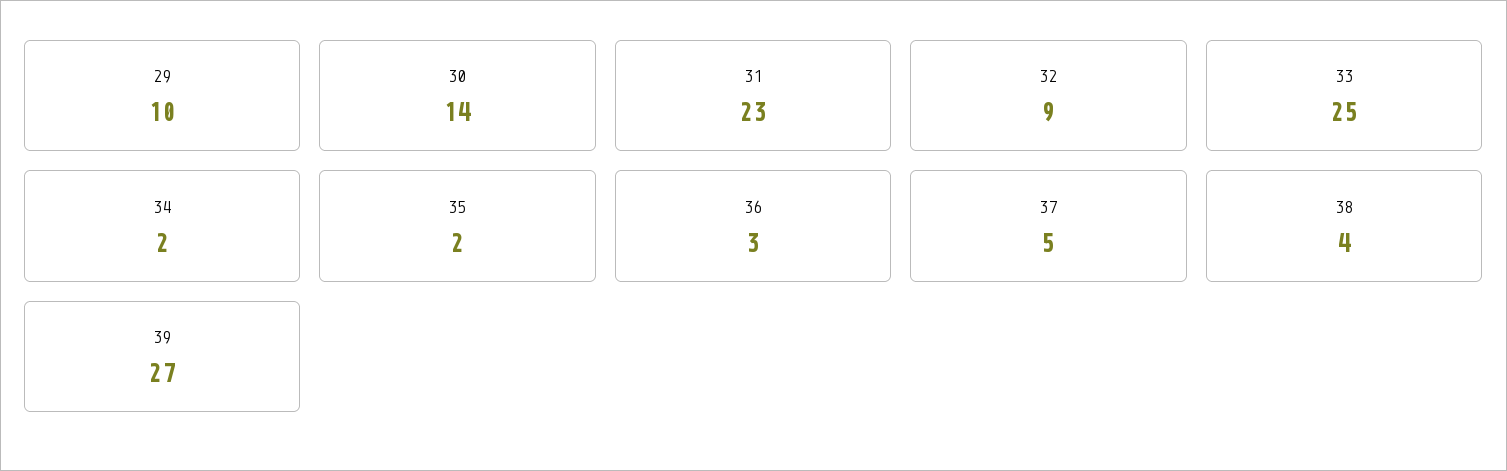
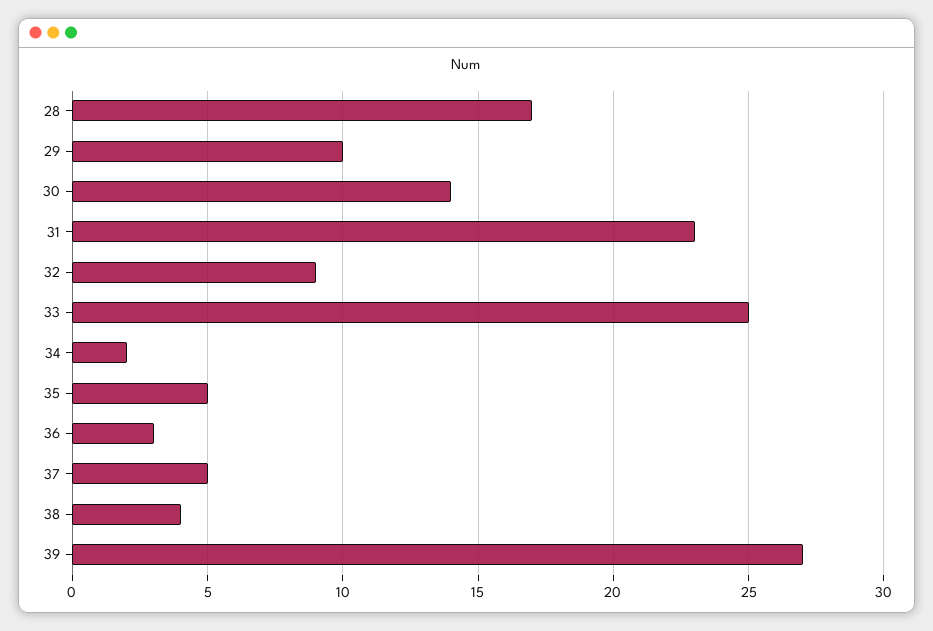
35: 2 -> 5
28: none -> 17

